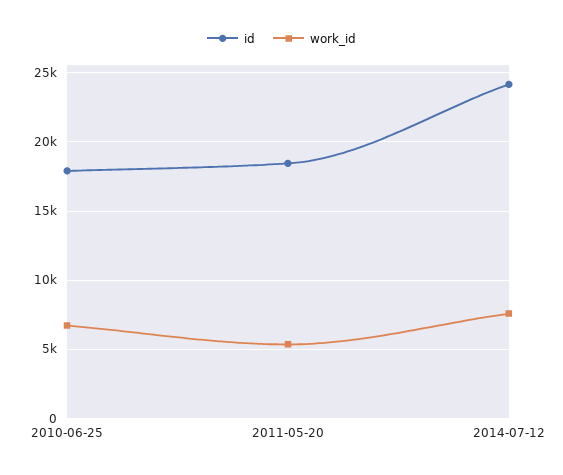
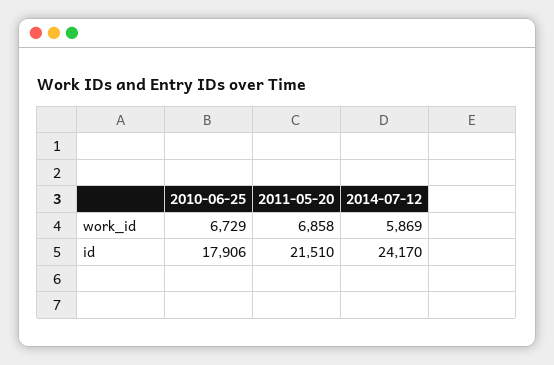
id, 2011-05-20: 18500 -> 21510
work_id, 2011-05-20: 5500 -> 6858
work_id, 2014-07-12: 7500 -> 5869

